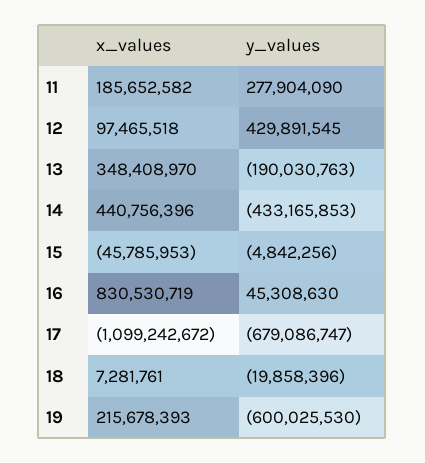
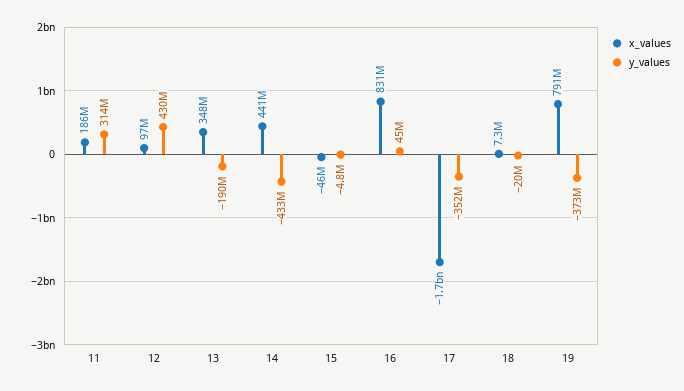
y_values, 11: 277904090 -> 314000000
x_values, 17: -1099242672 -> -1700000000
y_values, 17: -679086747 -> -352000000
x_values, 19: 215678393 -> 791000000
y_values, 19: -600025530 -> -373000000

